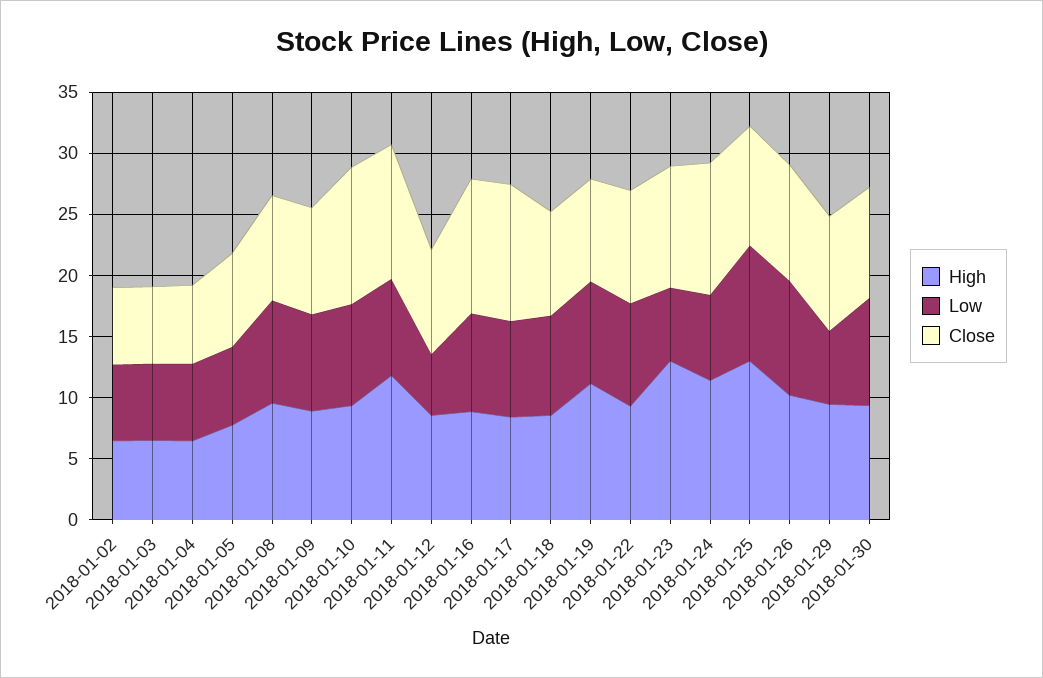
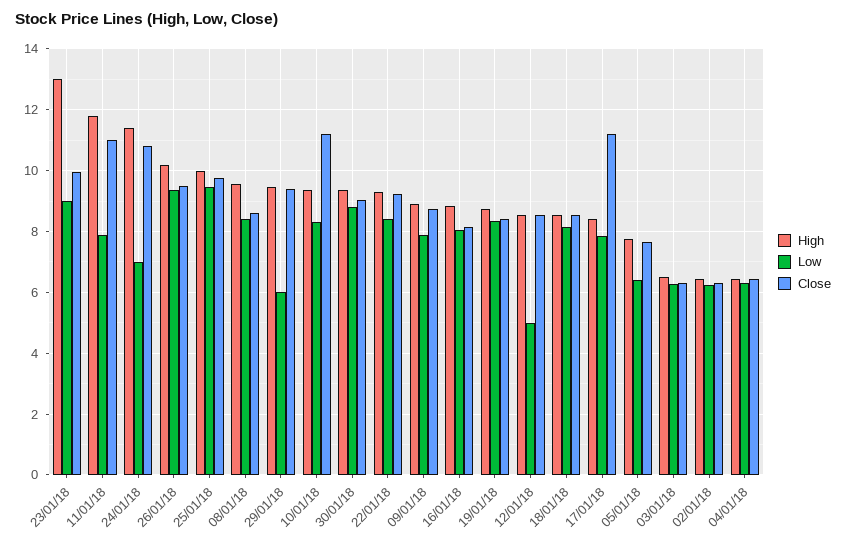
Close, 2018-01-16: 11 -> 8.2
High, 2018-01-19: 11 -> 8.8
Low, 2018-01-23: 6 -> 9
High, 2018-01-25: 13 -> 10

